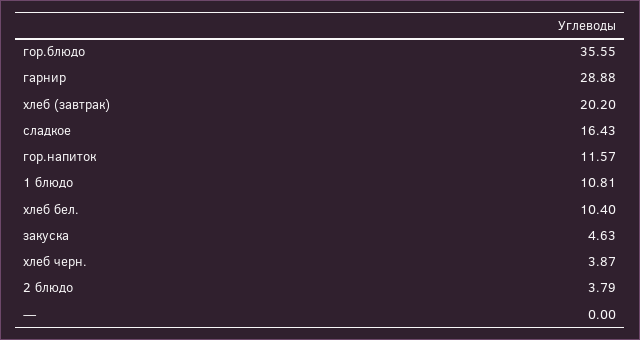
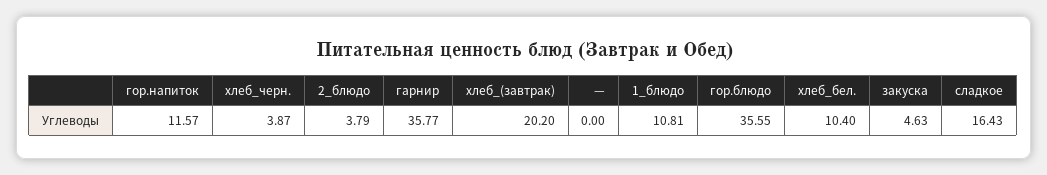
гарнир: 28.88 -> 35.77

